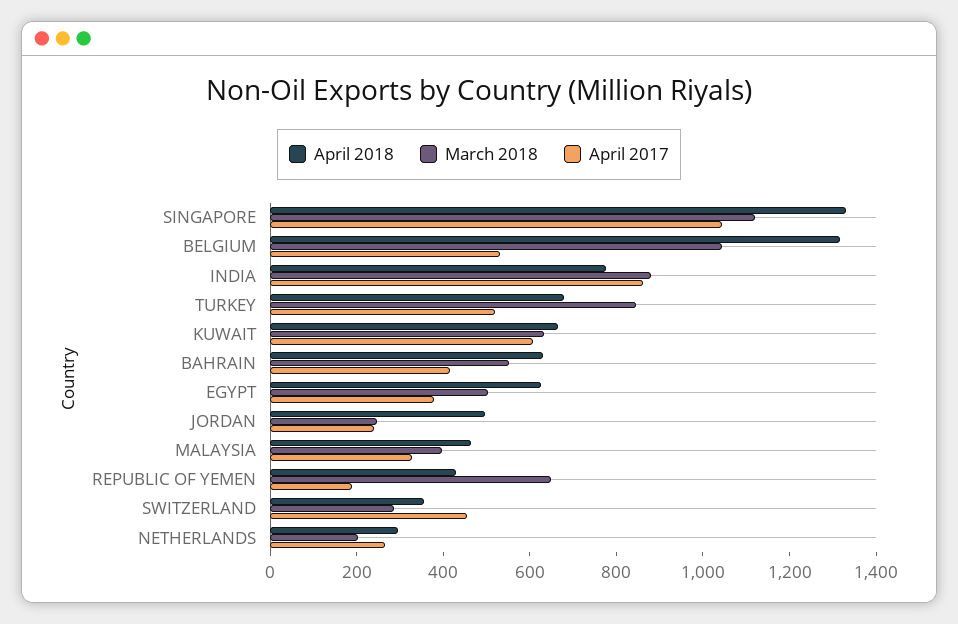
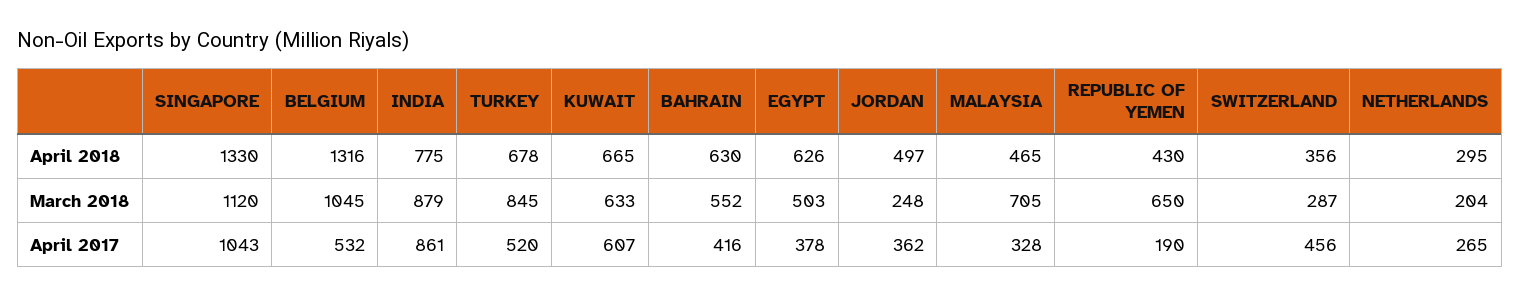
April 2017, JORDAN: 250 -> 362
March 2018, MALAYSIA: 400 -> 705

